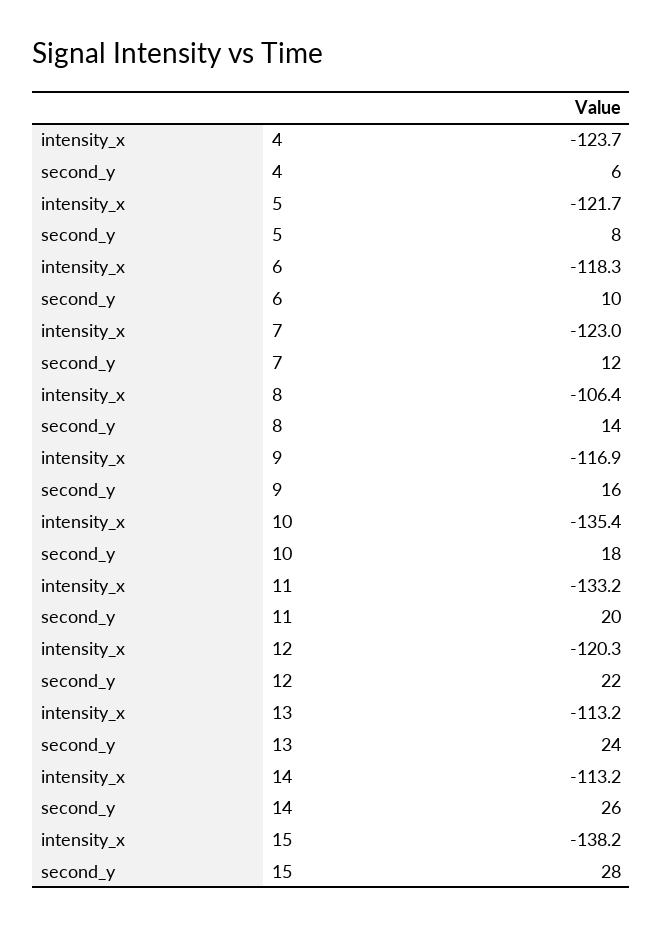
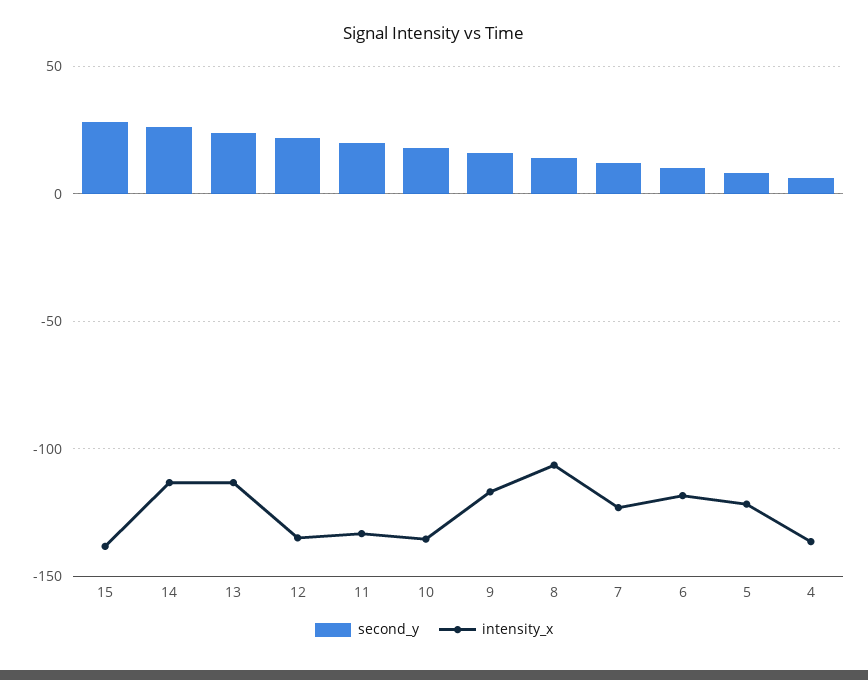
intensity_x, 4: -123.7 -> -135
intensity_x, 12: -120.3 -> -135

